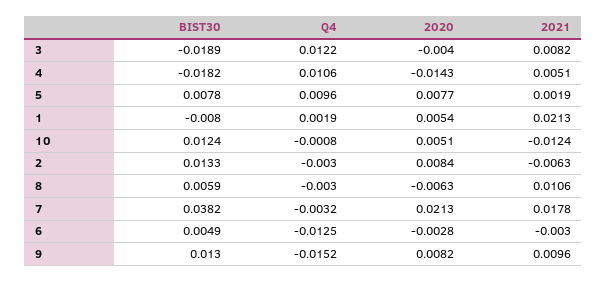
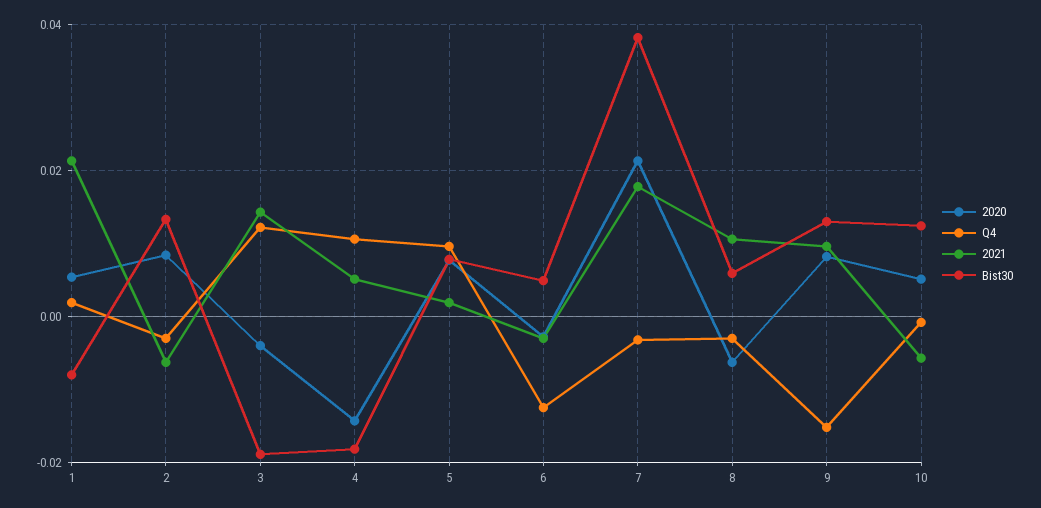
2021, 3: 0.0082 -> 0.014
2021, 10: -0.0124 -> -0.006

